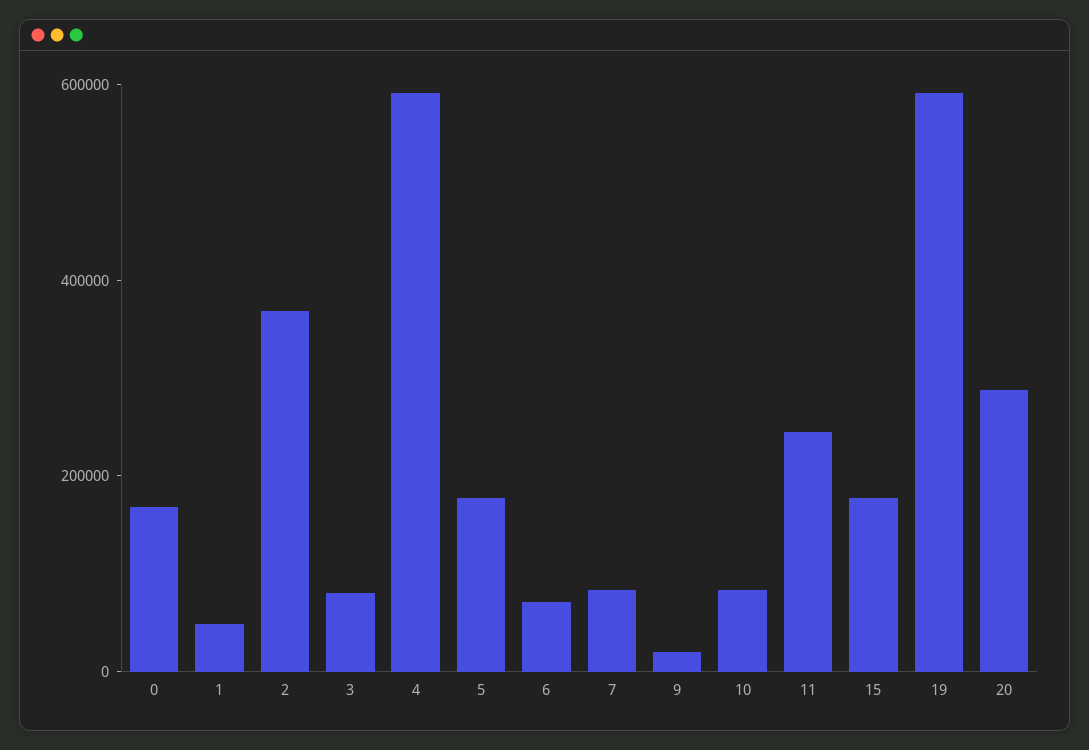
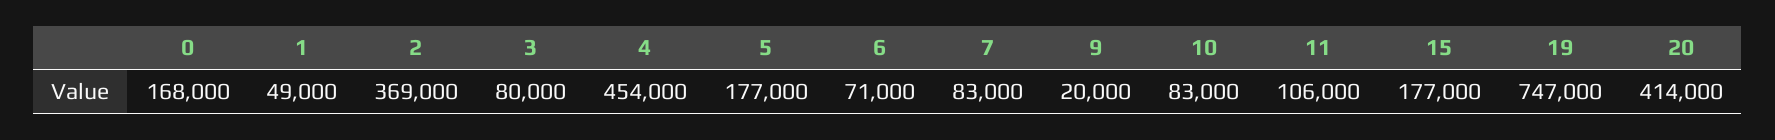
4: 600000 -> 454000
11: 250000 -> 106000
19: 600000 -> 747000
20: 300000 -> 414000

